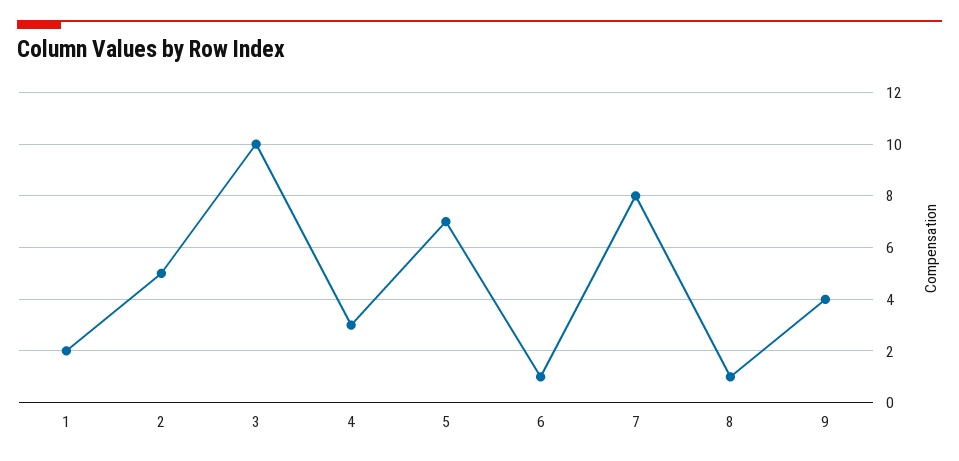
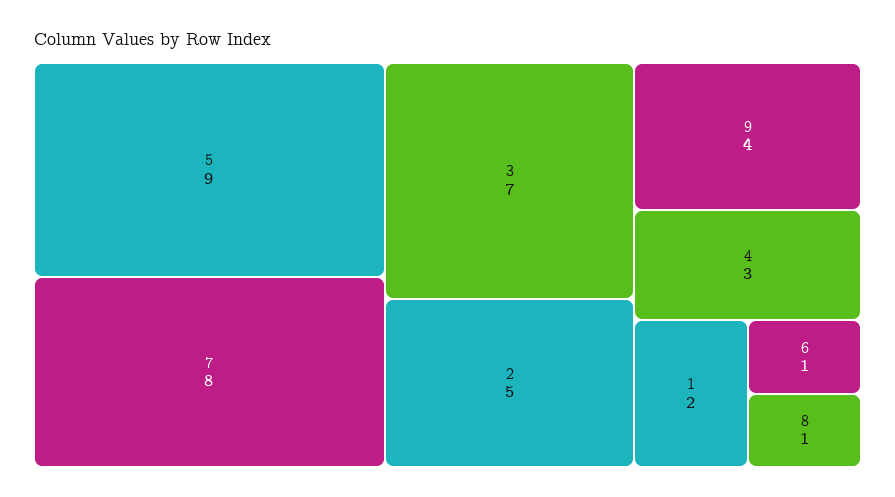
3: 10 -> 7
5: 7 -> 9

